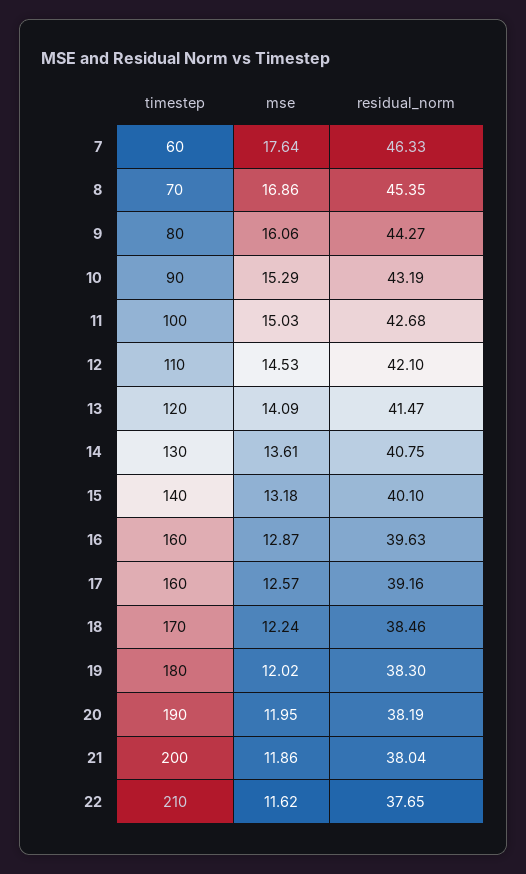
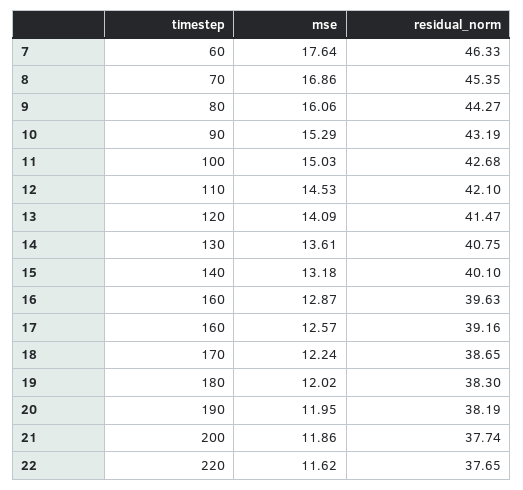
residual_norm, 18: 38.46 -> 38.65
residual_norm, 21: 38.04 -> 37.74
timestep, 22: 210 -> 220

